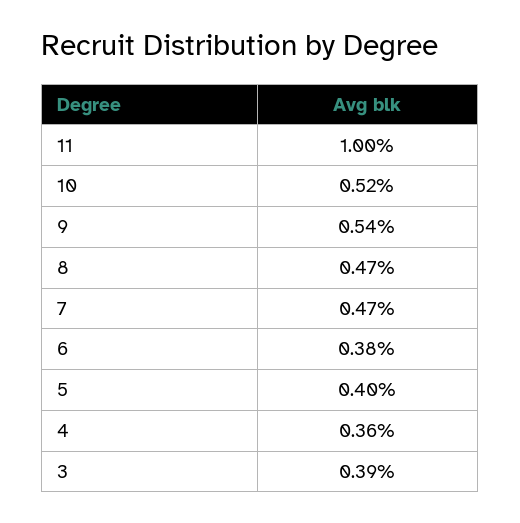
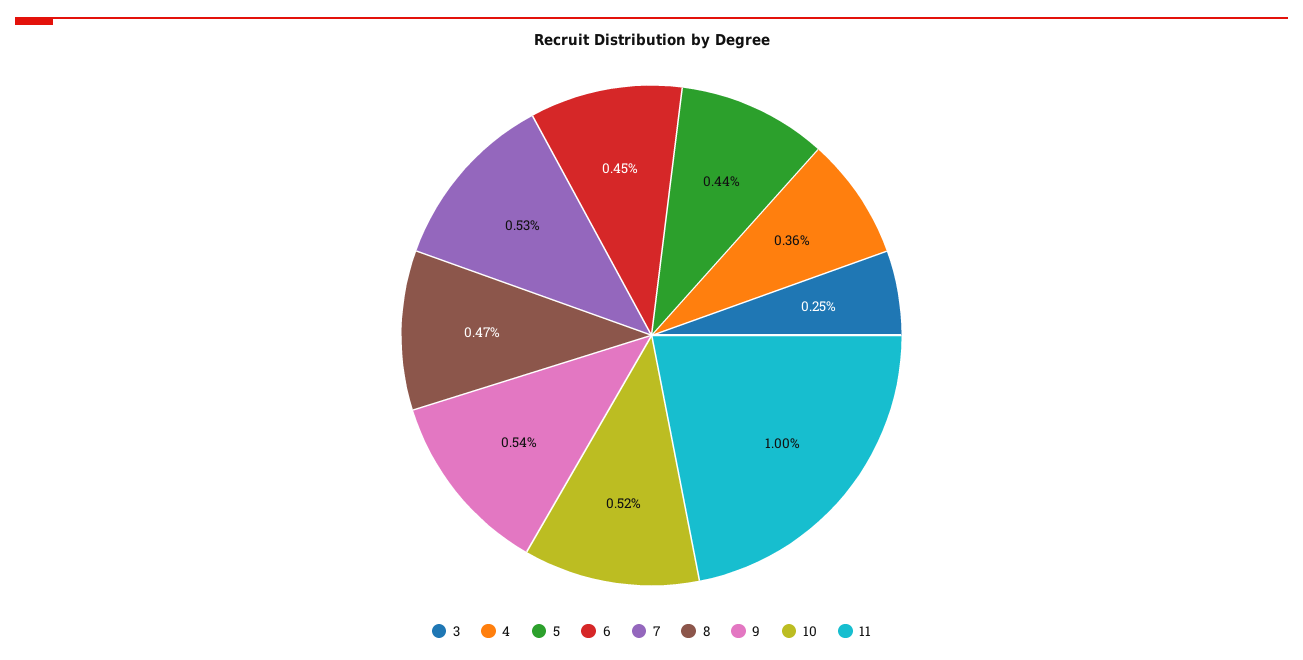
7: 0.47 -> 0.53
6: 0.38 -> 0.45
5: 0.4 -> 0.44
3: 0.39 -> 0.25

